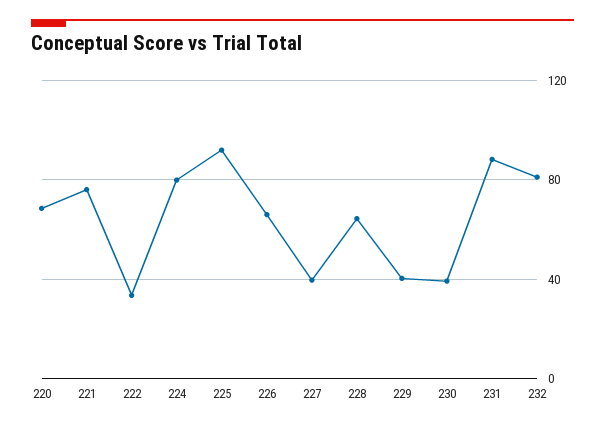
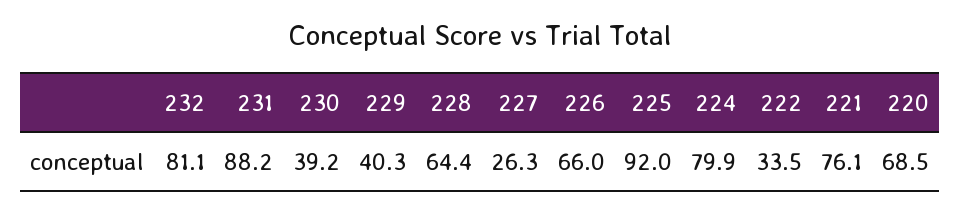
227: 40 -> 26.3

